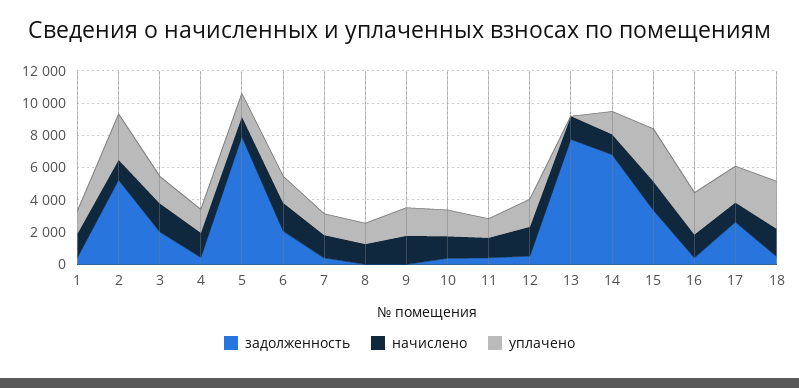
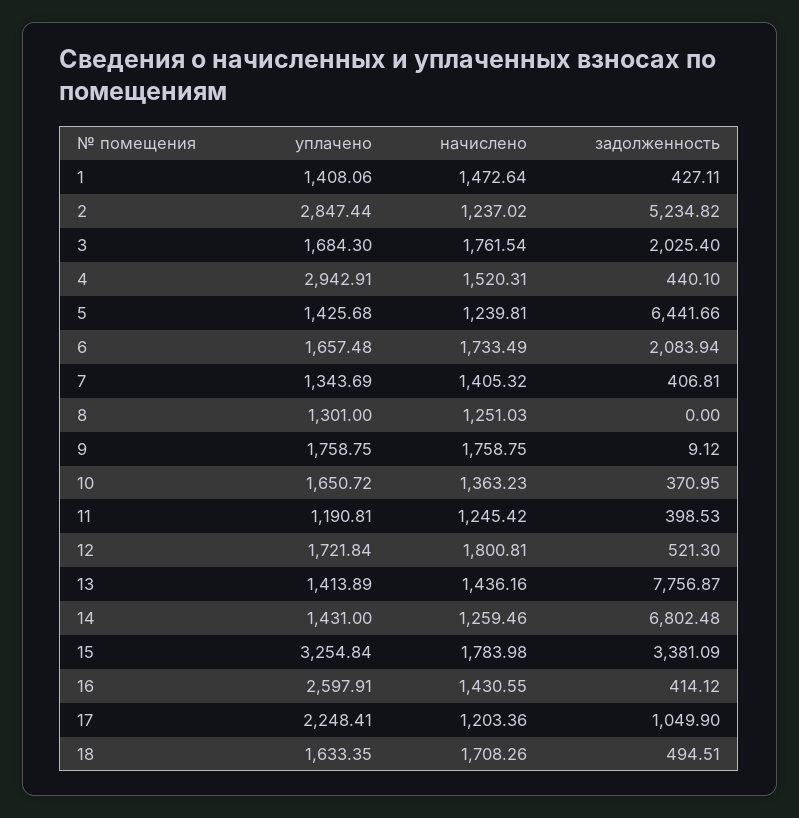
уплачено, 4: 1500 -> 2942.91
задолженность, 5: 8000 -> 6441.66
уплачено, 13: 0 -> 1413.89
задолженность, 17: 2500 -> 1049.9
уплачено, 18: 3000 -> 1633.35

